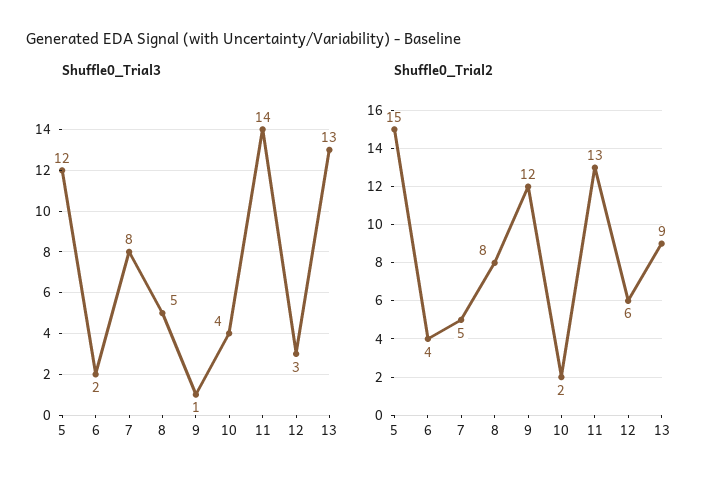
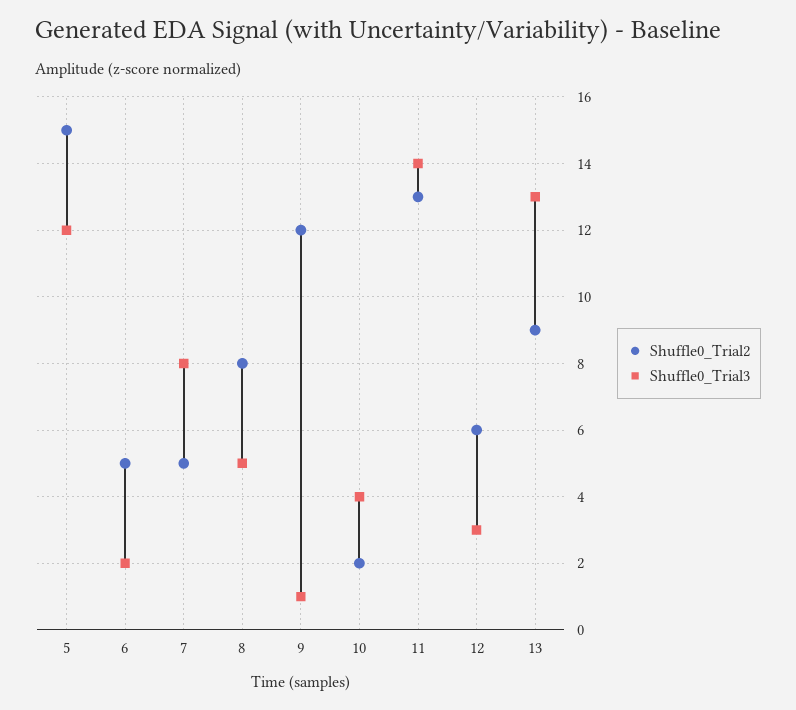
Shuffle0_Trial2, 6: 4 -> 5

